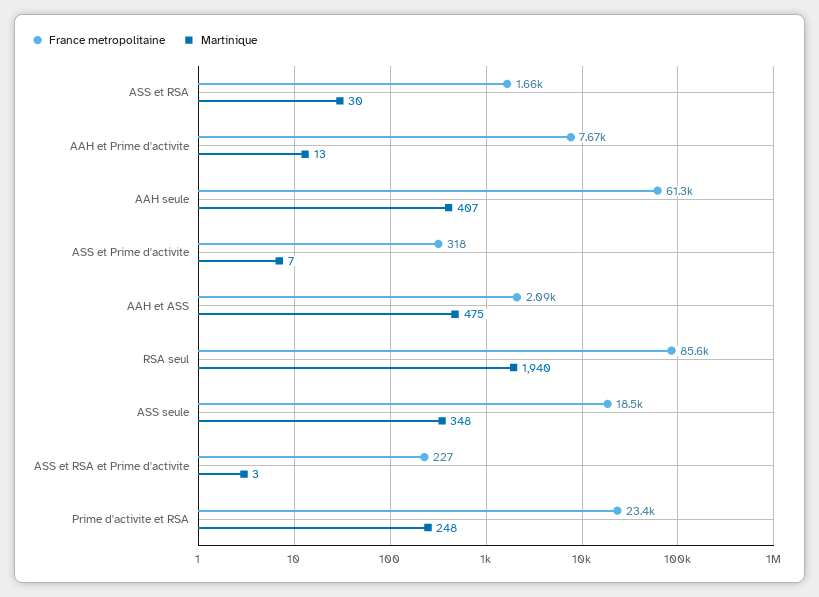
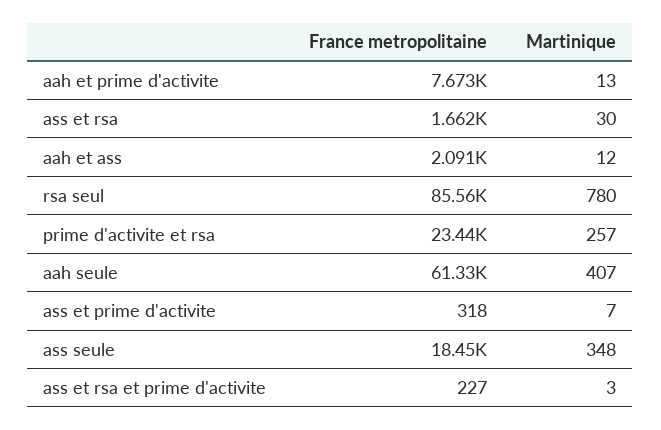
Martinique, AAH et ASS: 475 -> 12
Martinique, RSA seul: 1940 -> 780
Martinique, Prime d'activite et RSA: 248 -> 257

